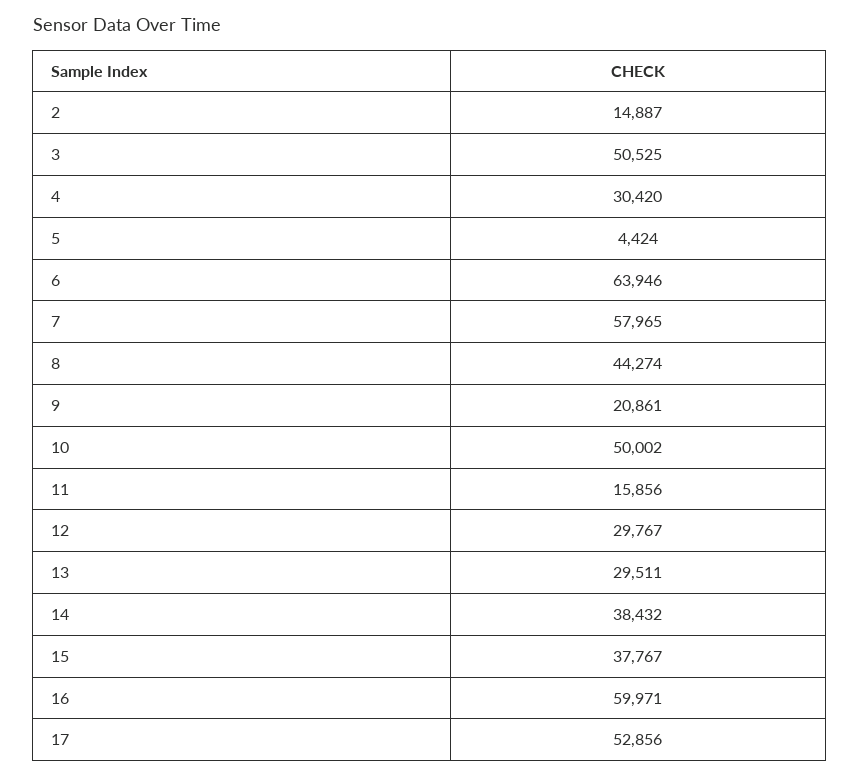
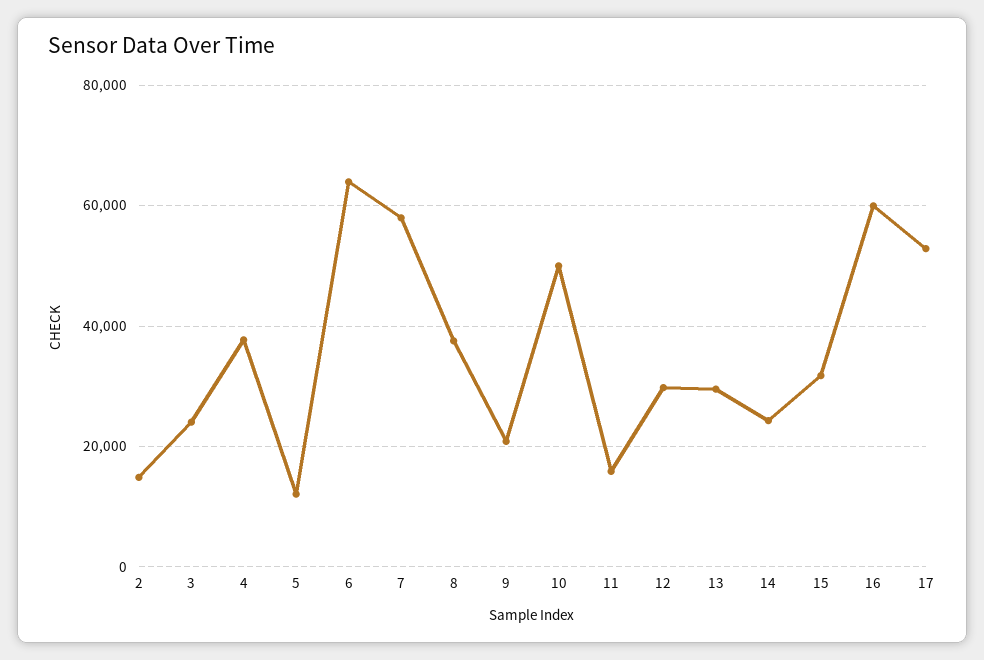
3: 50525 -> 24000
4: 30420 -> 38000
5: 4424 -> 12000
8: 44274 -> 38000
14: 38432 -> 24000
15: 37767 -> 32000

